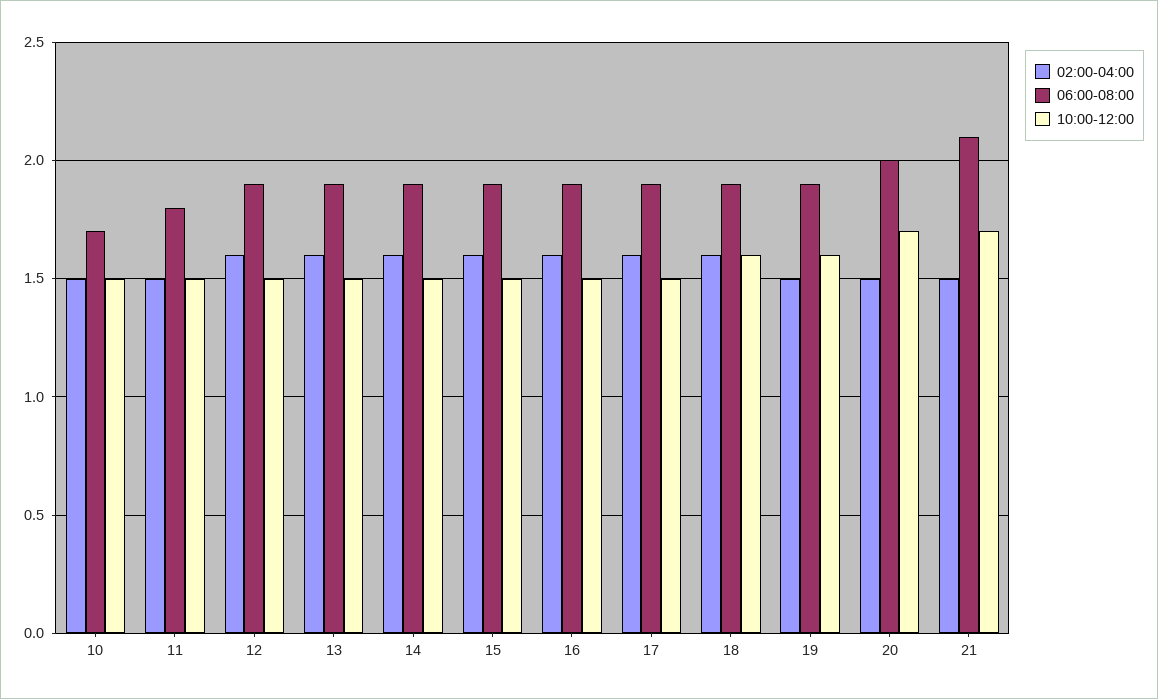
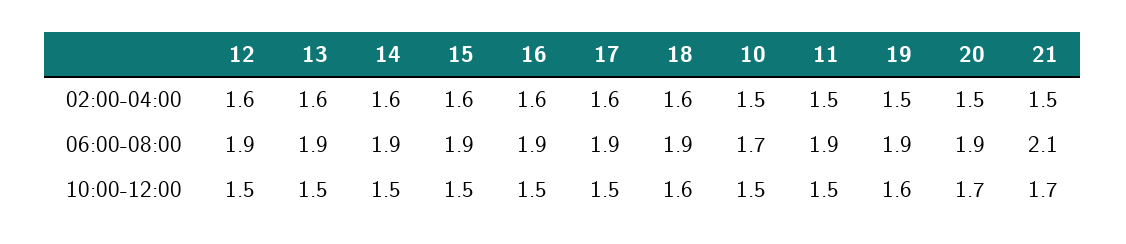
06:00-08:00, 11: 1.8 -> 1.9
06:00-08:00, 20: 2 -> 1.9

